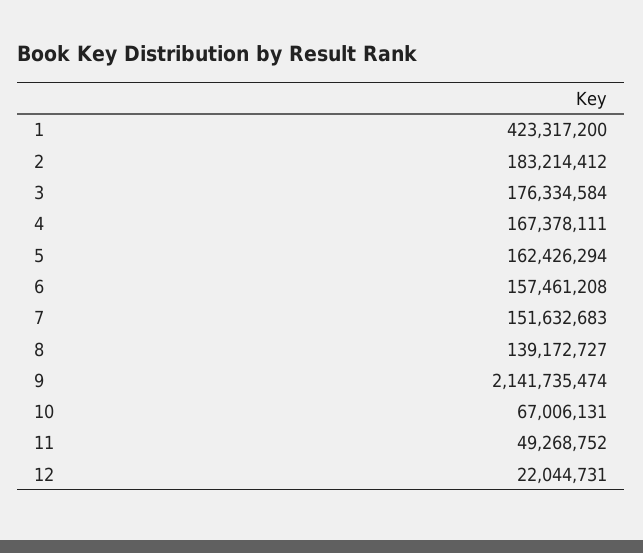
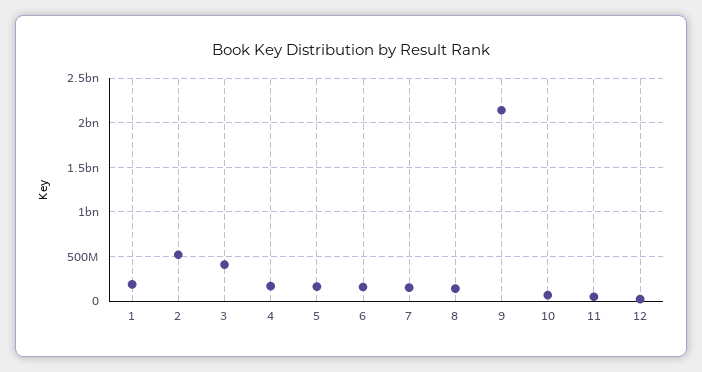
1: 423317200 -> 200000000
2: 183214412 -> 500000000
3: 176334584 -> 400000000

